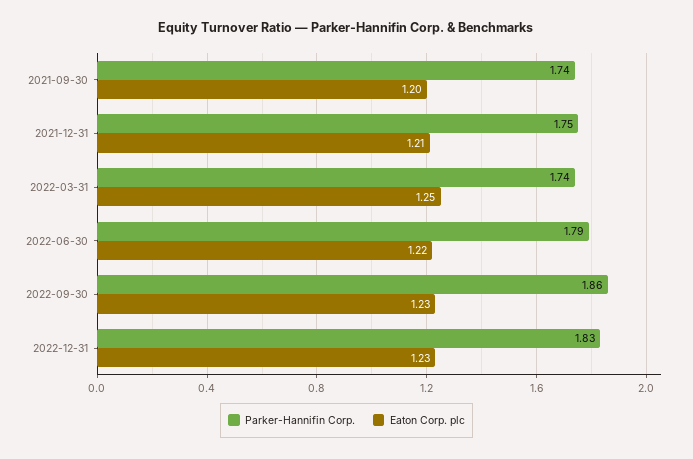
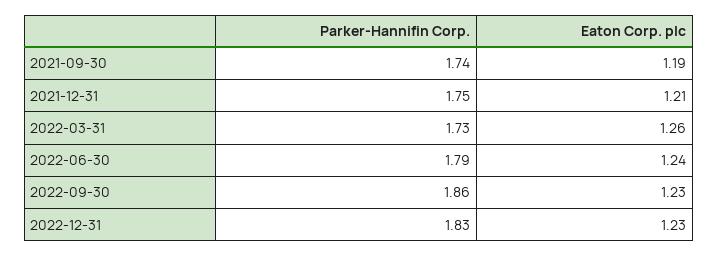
Eaton Corp. plc, 2021-09-30: 1.2 -> 1.19
Parker-Hannifin Corp., 2022-03-31: 1.74 -> 1.73
Eaton Corp. plc, 2022-03-31: 1.25 -> 1.26
Eaton Corp. plc, 2022-06-30: 1.22 -> 1.24

